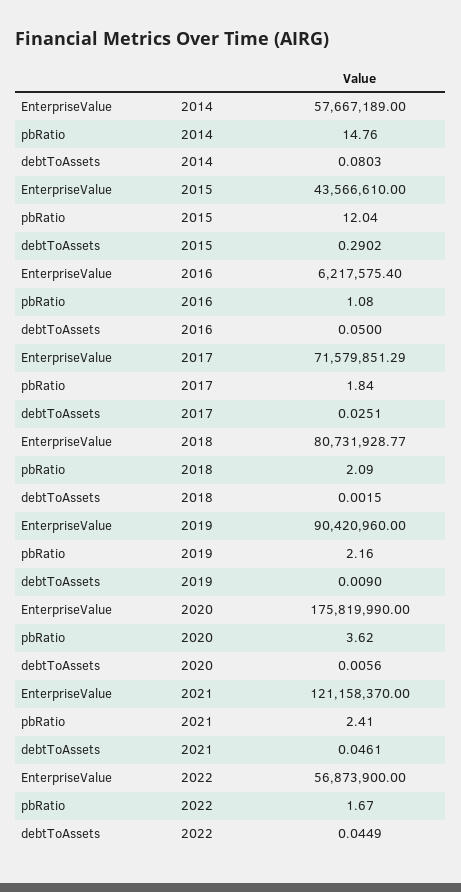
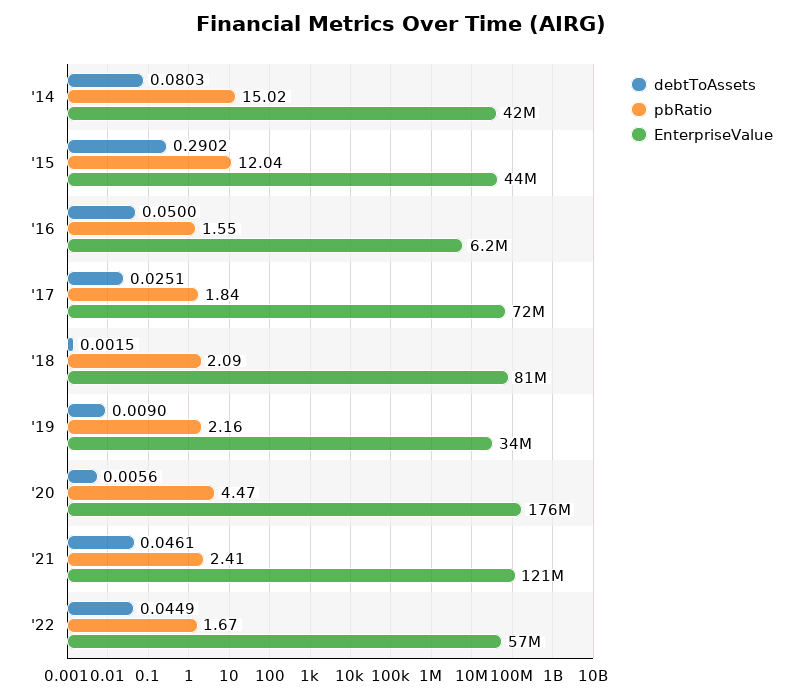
EnterpriseValue, 2014: 57667189 -> 42000000
pbRatio, 2014: 14.76 -> 15.02
pbRatio, 2016: 1.08 -> 1.55
EnterpriseValue, 2019: 90420960 -> 34000000
pbRatio, 2020: 3.62 -> 4.47

